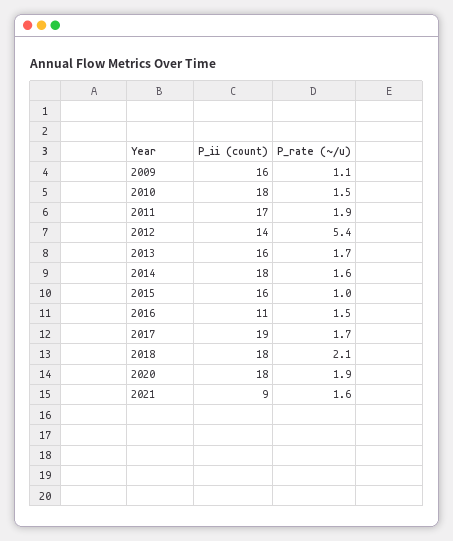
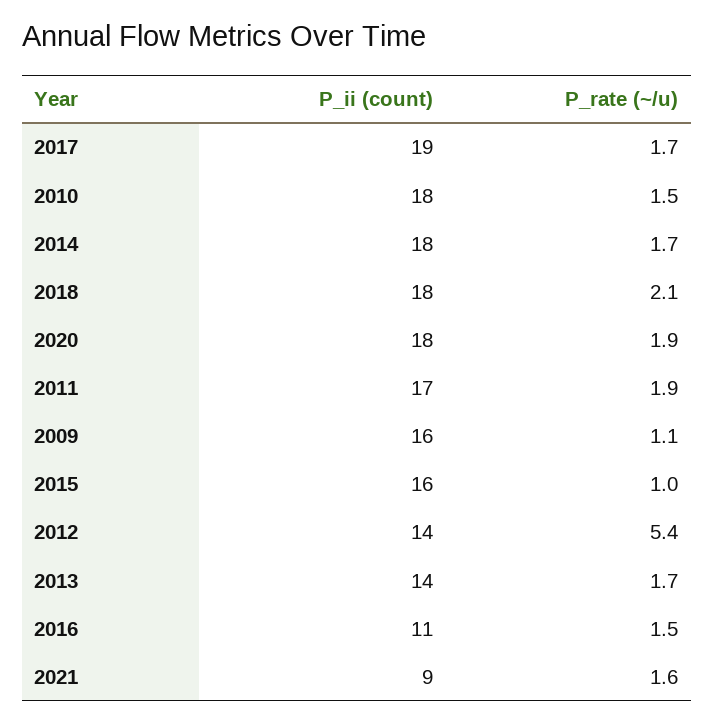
P_ii (count), 2013: 16 -> 14
P_rate (~/u), 2014: 1.6 -> 1.7

